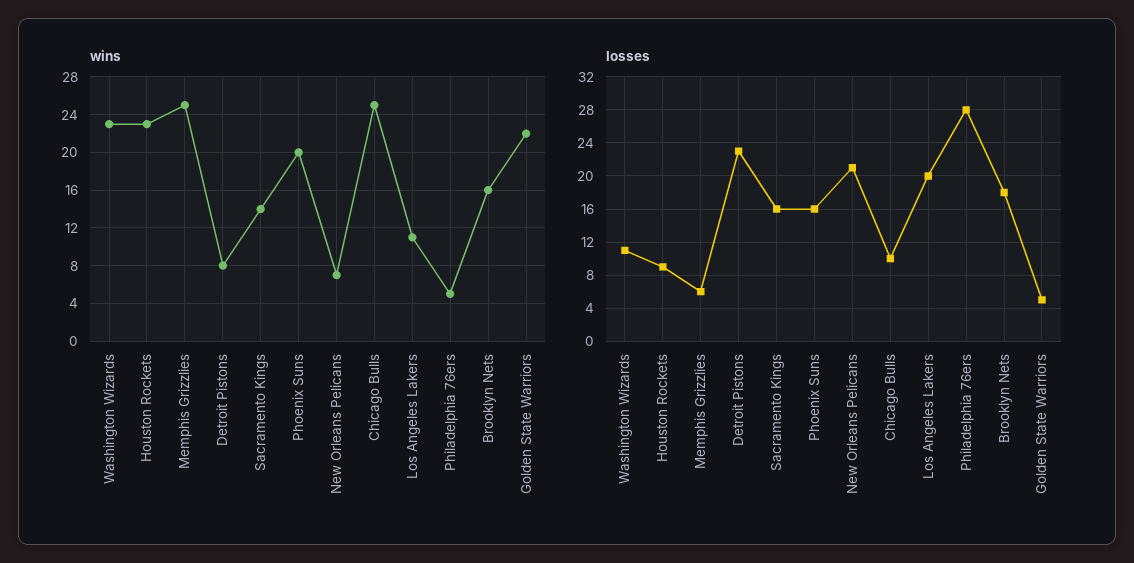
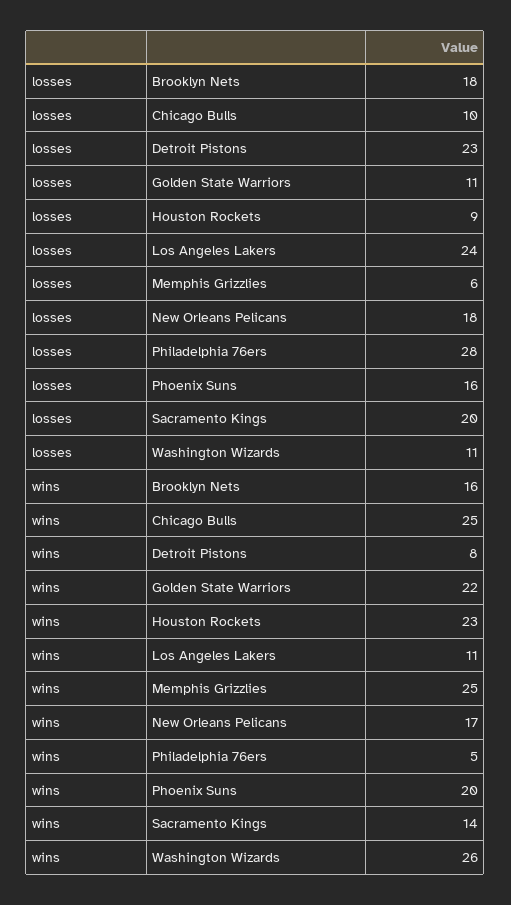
wins, Washington Wizards: 23 -> 26
wins, New Orleans Pelicans: 7 -> 17
losses, Sacramento Kings: 16 -> 20
losses, New Orleans Pelicans: 21 -> 18
losses, Los Angeles Lakers: 20 -> 24
losses, Golden State Warriors: 5 -> 11

